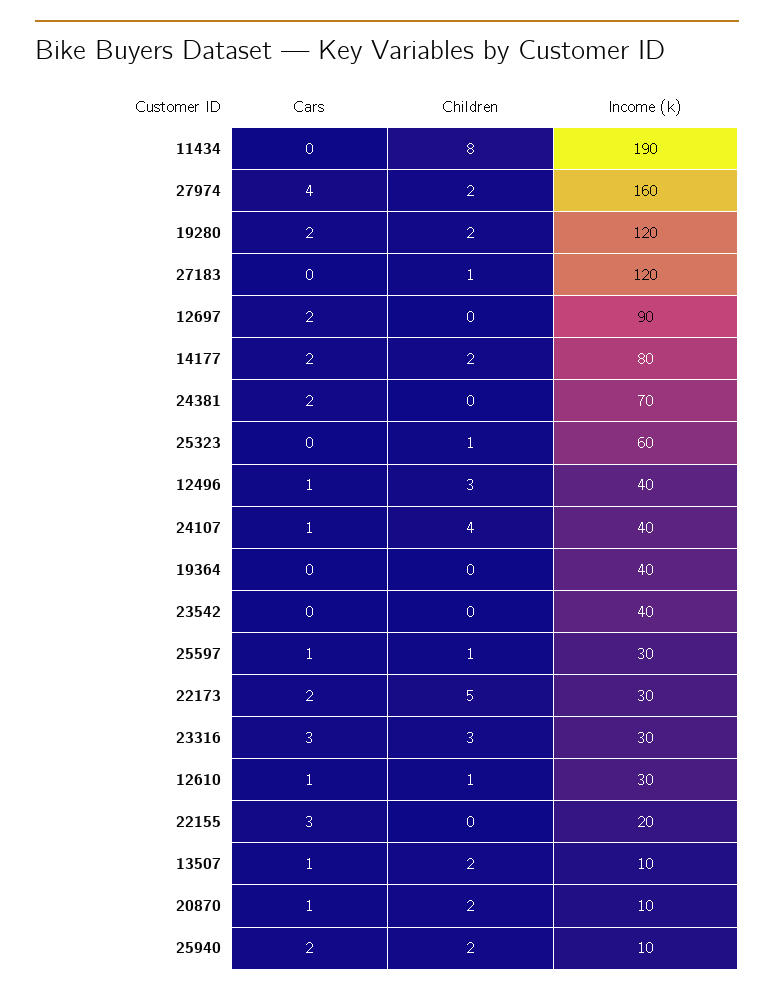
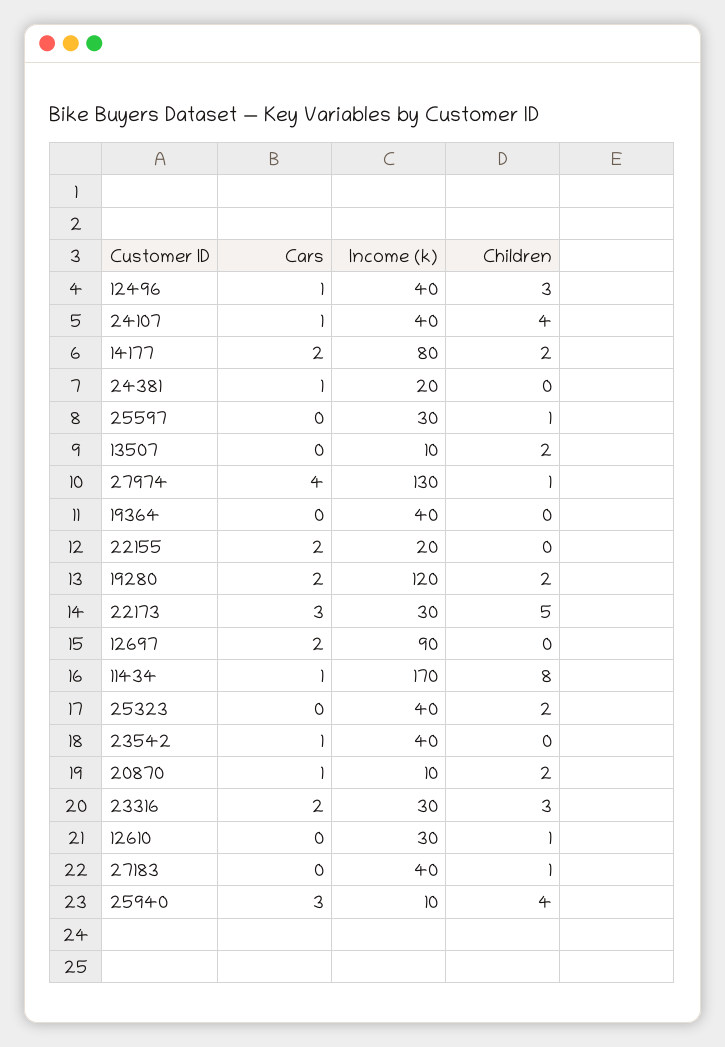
Cars, 11434: 0 -> 1
Income (k), 11434: 190 -> 170
Children, 27974: 2 -> 1
Income (k), 27974: 160 -> 130
Income (k), 27183: 120 -> 40
Cars, 24381: 2 -> 1
Income (k), 24381: 70 -> 20
Children, 25323: 1 -> 2
Income (k), 25323: 60 -> 40
Cars, 23542: 0 -> 1
Cars, 25597: 1 -> 0
Cars, 22173: 2 -> 3
Cars, 23316: 3 -> 2
Cars, 12610: 1 -> 0
Cars, 22155: 3 -> 2
Cars, 13507: 1 -> 0
Cars, 25940: 2 -> 3
Children, 25940: 2 -> 4

